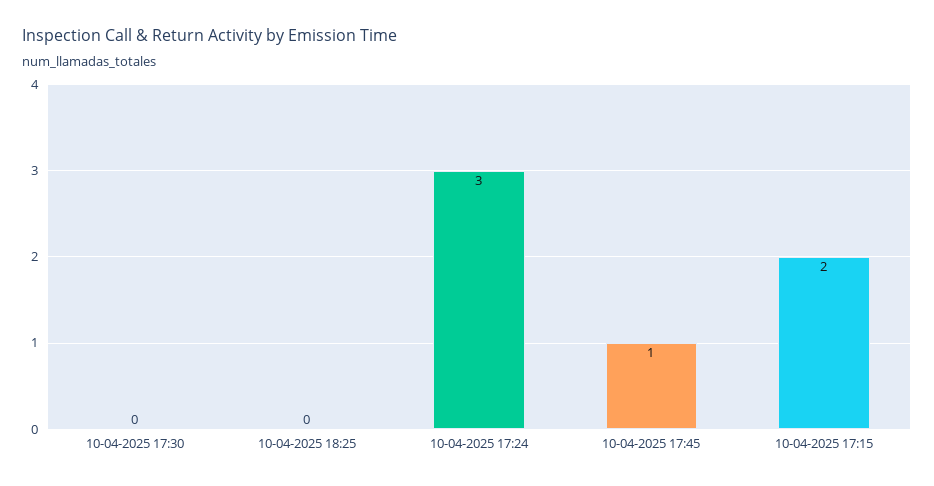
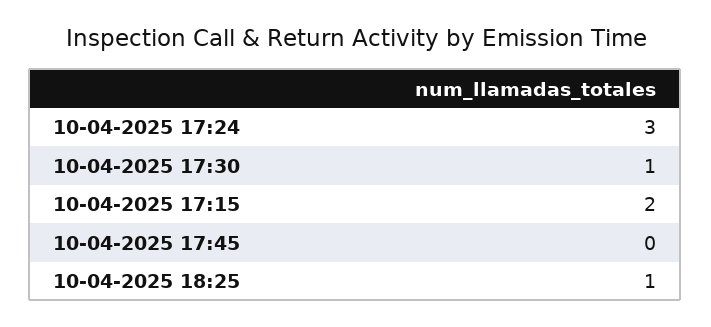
10-04-2025 17:30: 0 -> 1
10-04-2025 18:25: 0 -> 1
10-04-2025 17:45: 1 -> 0

